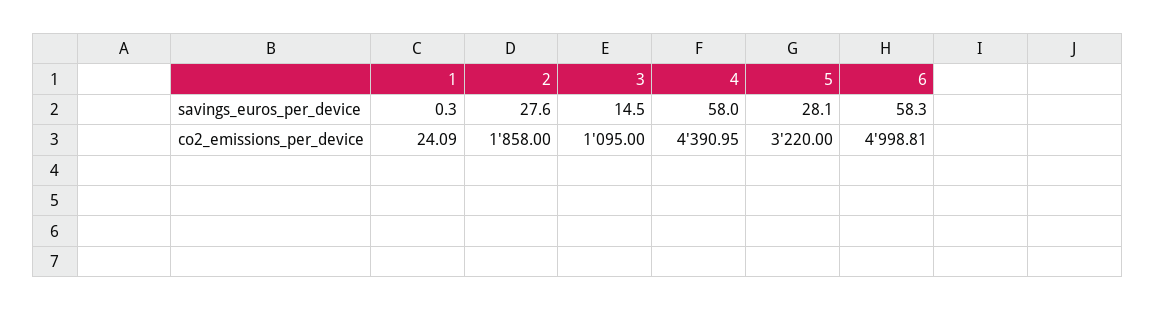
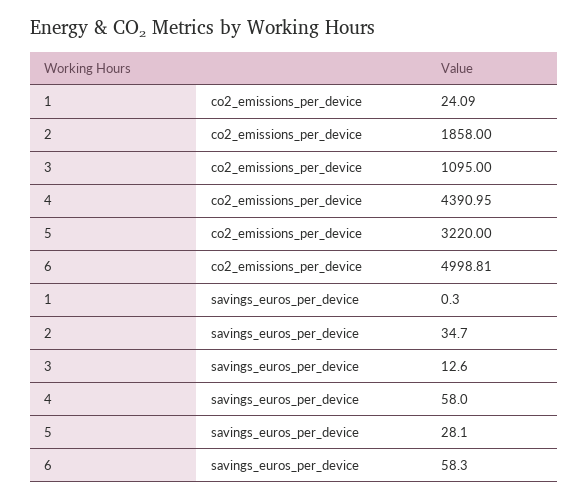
2, savings_euros_per_device: 27.6 -> 34.7
3, savings_euros_per_device: 14.5 -> 12.6

